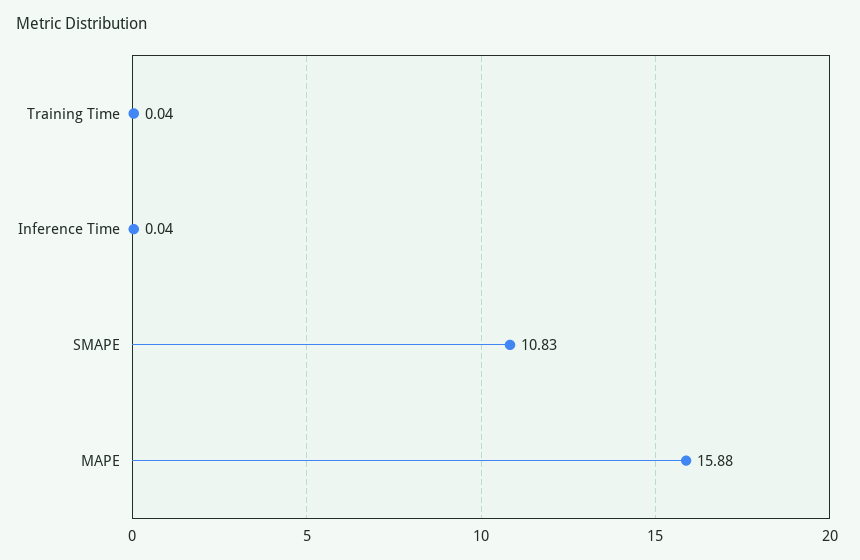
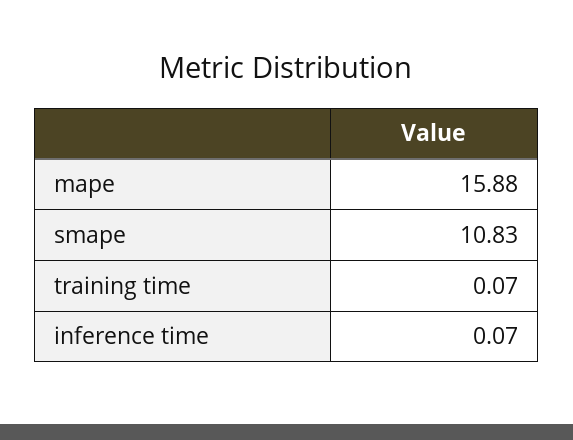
Training Time: 0.04 -> 0.07
Inference Time: 0.04 -> 0.07

